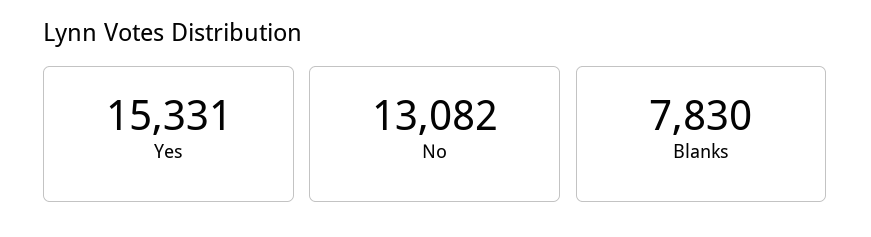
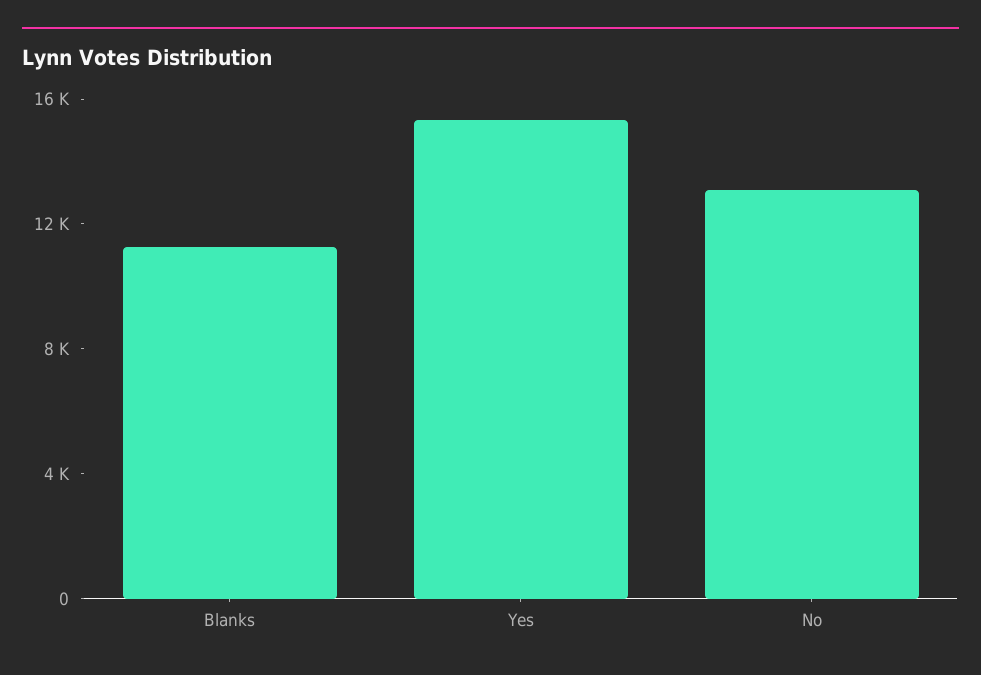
Blanks: 7830 -> 11000

